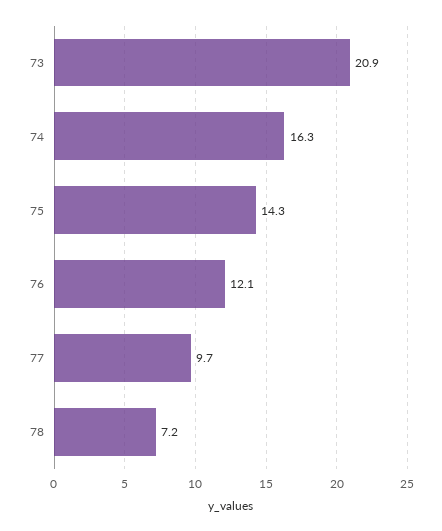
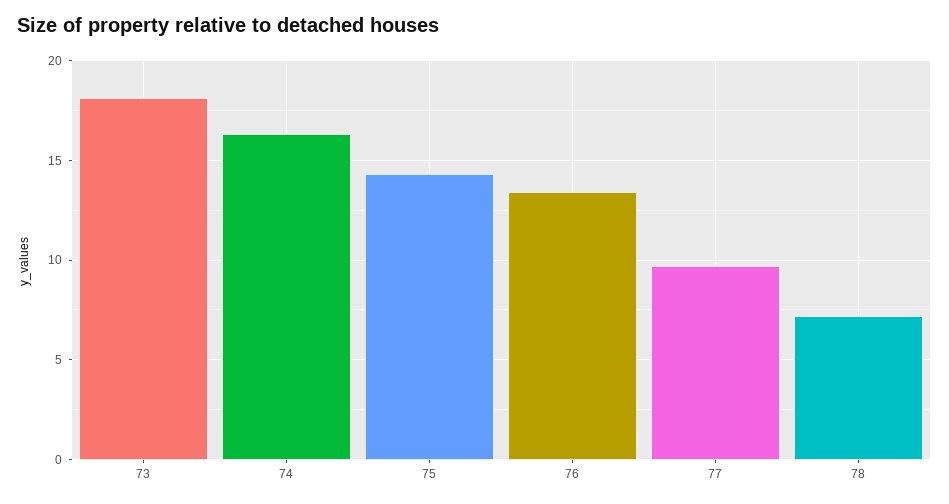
73: 20.9 -> 18
76: 12.1 -> 13.5

